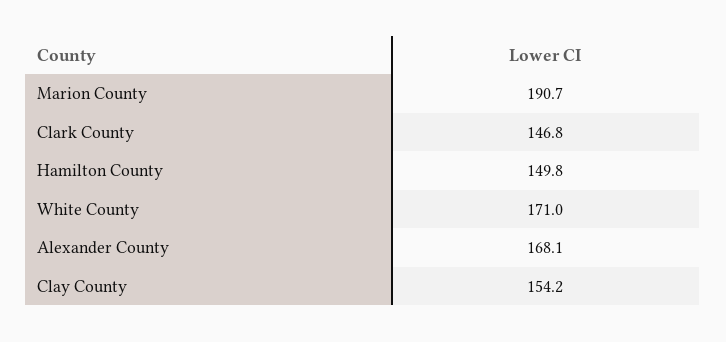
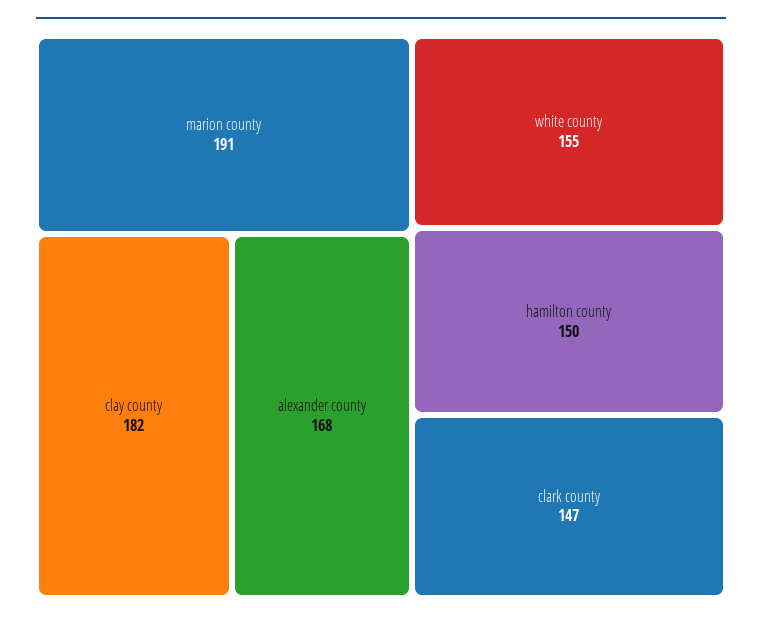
White County: 171 -> 155
Clay County: 154.2 -> 182

